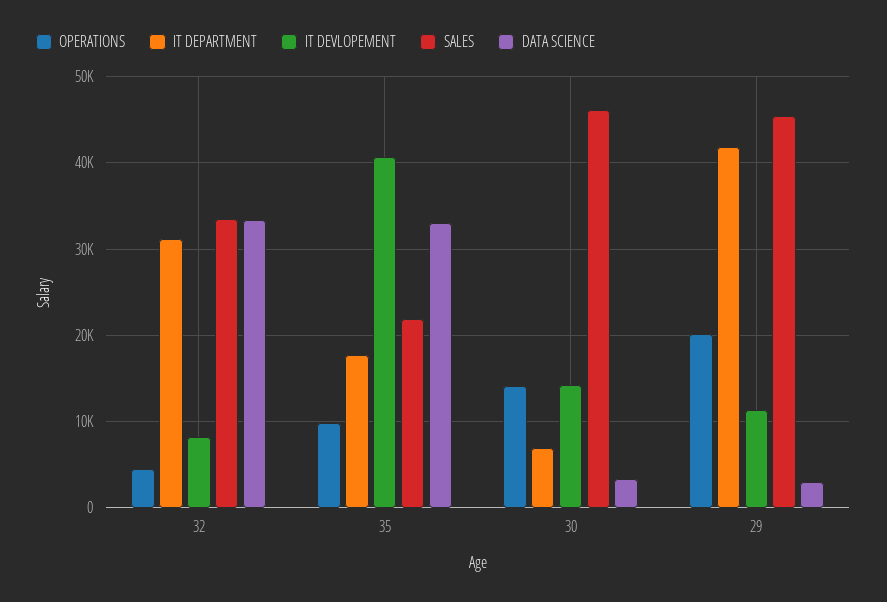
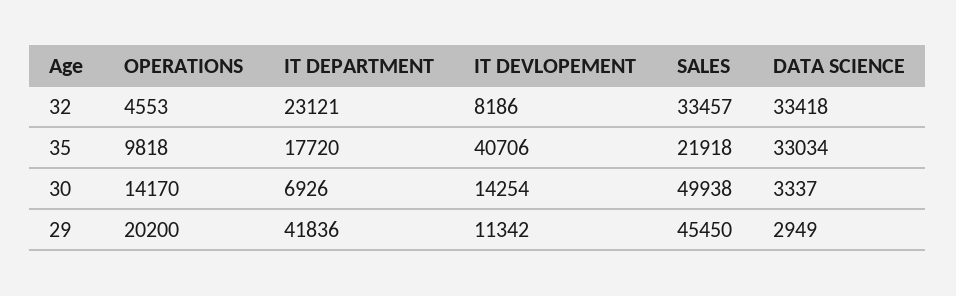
IT DEPARTMENT, 32: 31000 -> 23121
SALES, 30: 46000 -> 49938

